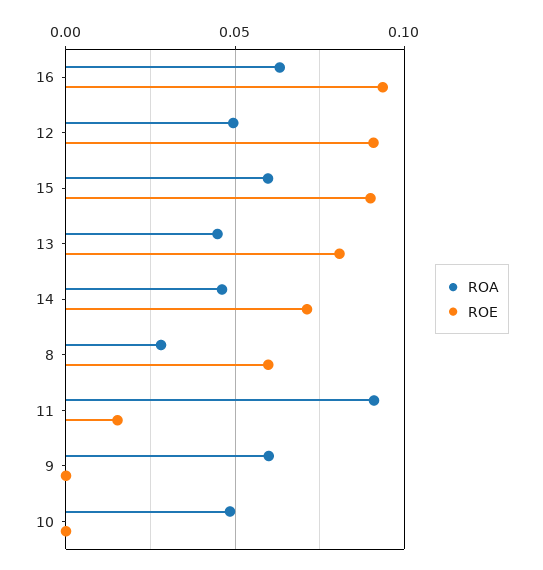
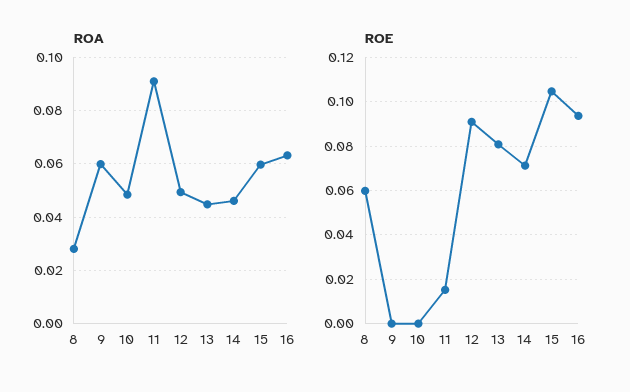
ROE, 15: 0.09 -> 0.105

